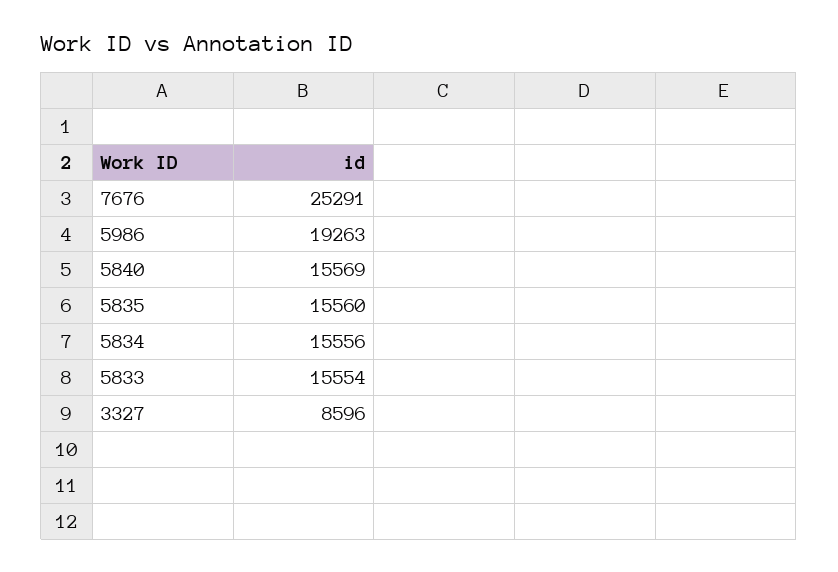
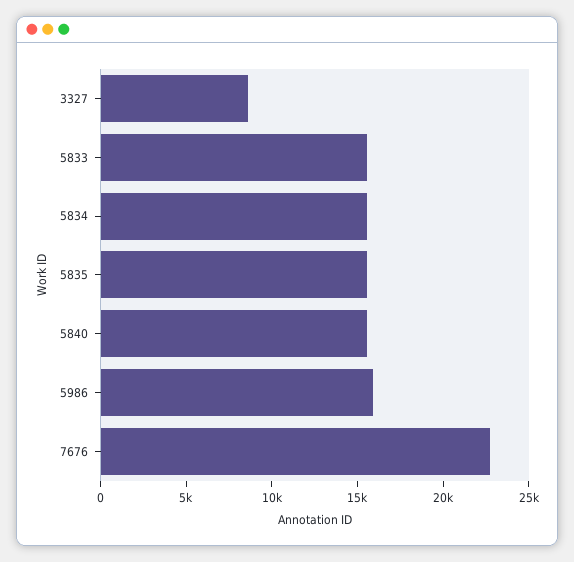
7676: 25291 -> 23000
5986: 19263 -> 16000

